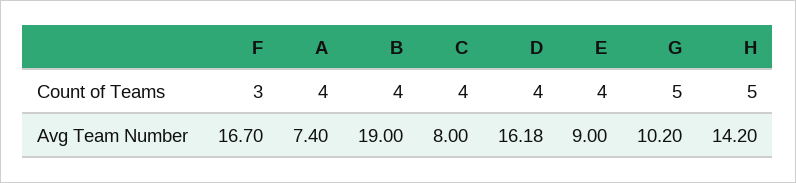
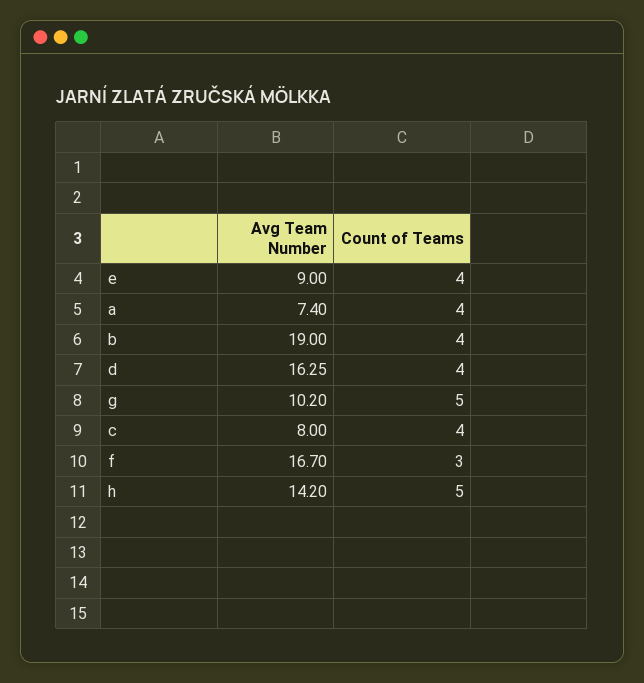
D, Avg Team Number: 16.18 -> 16.25

